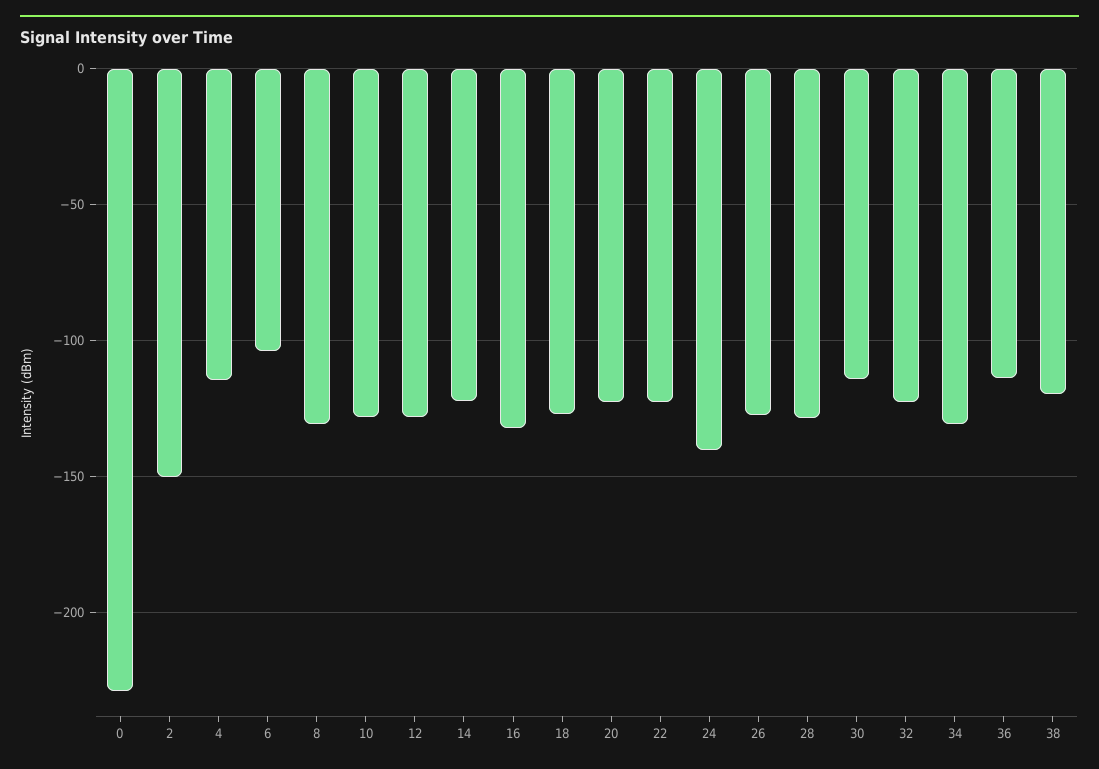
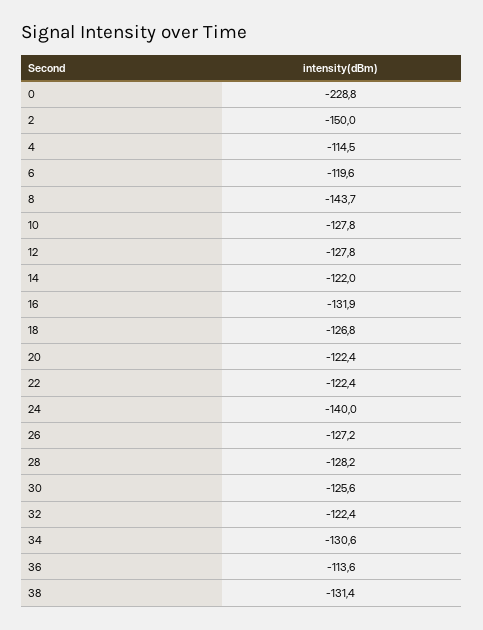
6: -105 -> -119.6
8: -130 -> -143.7
30: -115 -> -125.6
38: -120 -> -131.4

